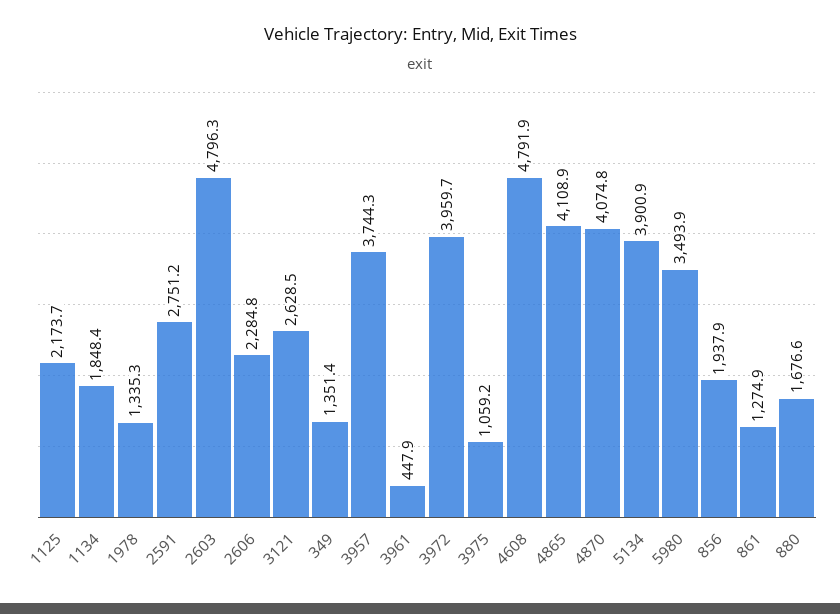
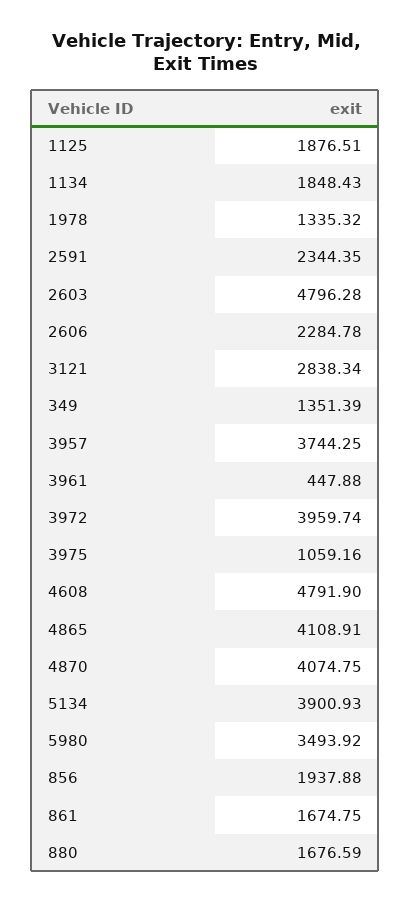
1125: 2173.7 -> 1876.51
2591: 2751.2 -> 2344.35
3121: 2628.5 -> 2838.34
861: 1274.9 -> 1674.75

